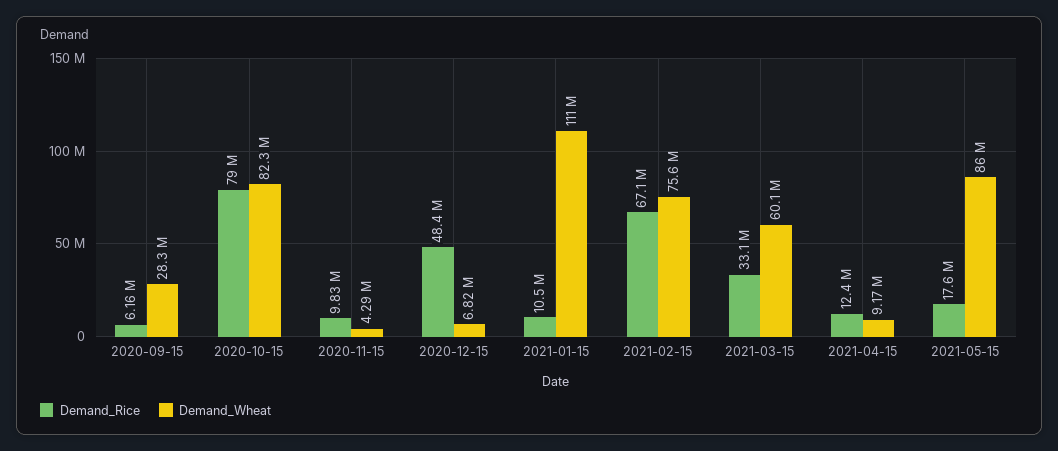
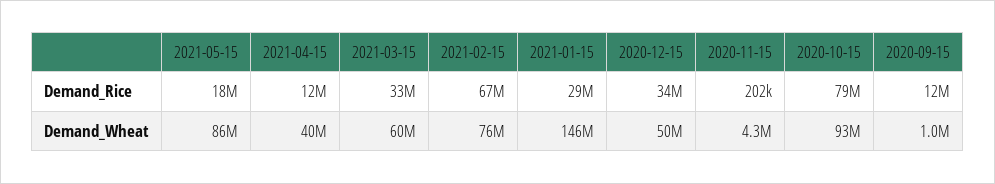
Demand_Rice, 2020-09-15: 6160000 -> 12000000
Demand_Wheat, 2020-09-15: 28300000 -> 1000000
Demand_Wheat, 2020-10-15: 82300000 -> 93000000
Demand_Rice, 2020-11-15: 9830000 -> 202000
Demand_Rice, 2020-12-15: 48400000 -> 34000000
Demand_Wheat, 2020-12-15: 6820000 -> 50000000
Demand_Rice, 2021-01-15: 10500000 -> 29000000
Demand_Wheat, 2021-01-15: 111000000 -> 146000000
Demand_Wheat, 2021-04-15: 9170000 -> 40000000

